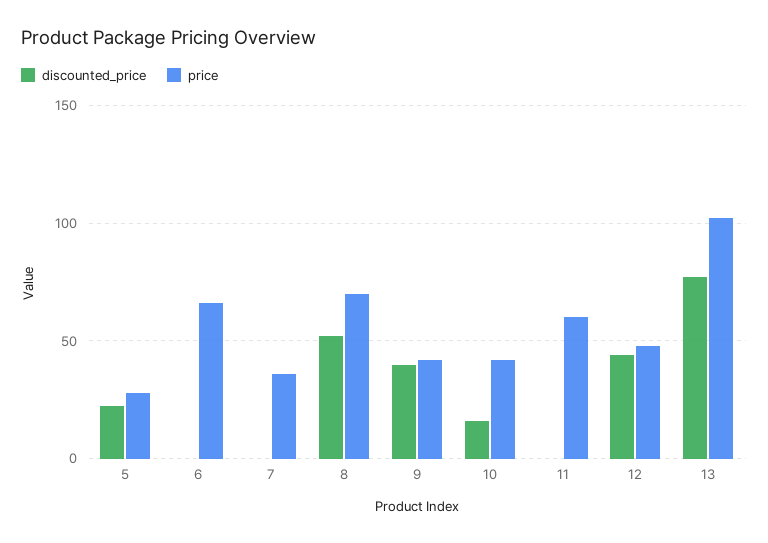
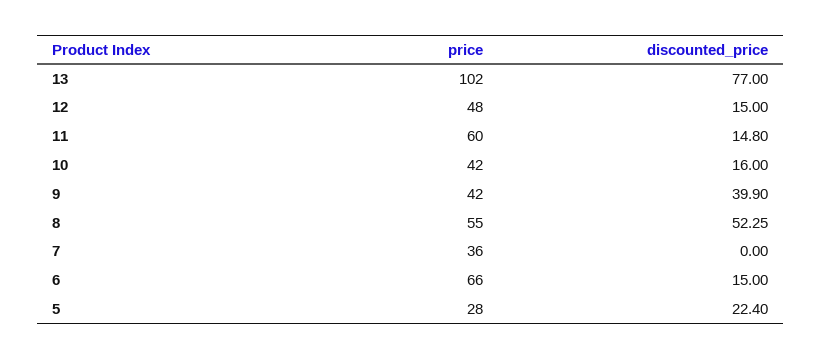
discounted_price, 6: 0 -> 15
price, 8: 70 -> 55
discounted_price, 11: 0 -> 14.8
discounted_price, 12: 45 -> 15

